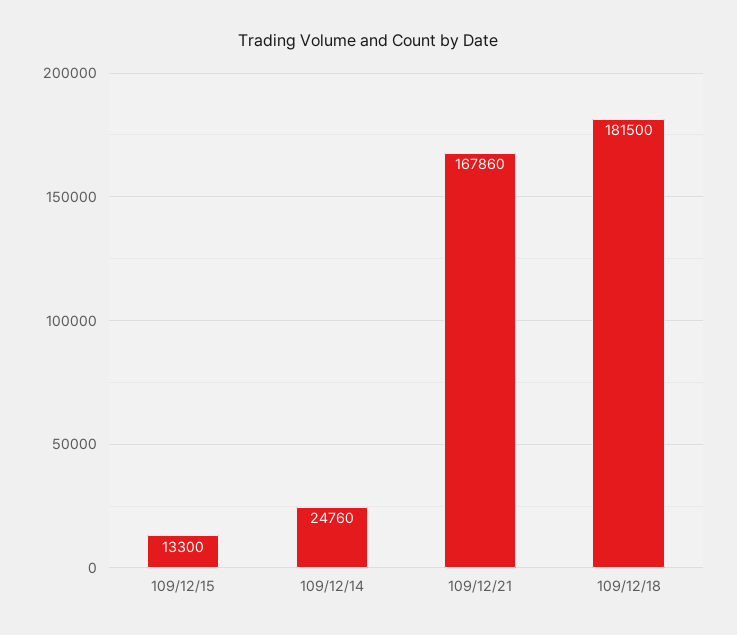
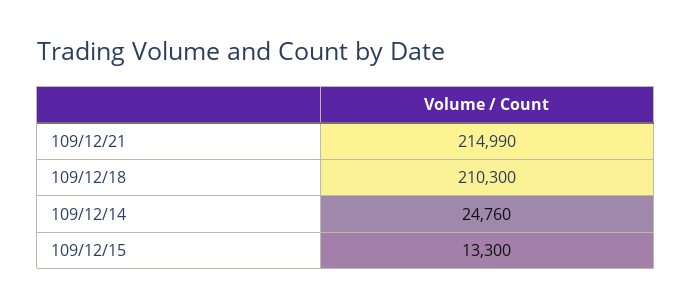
109/12/21: 167860 -> 214990
109/12/18: 181500 -> 210300

